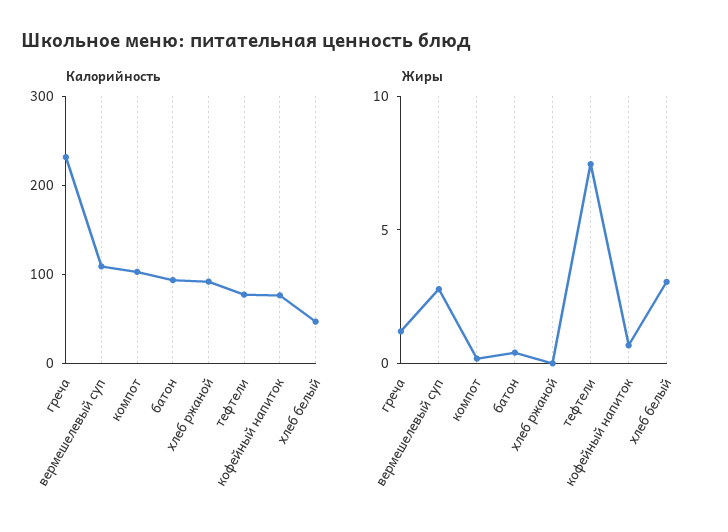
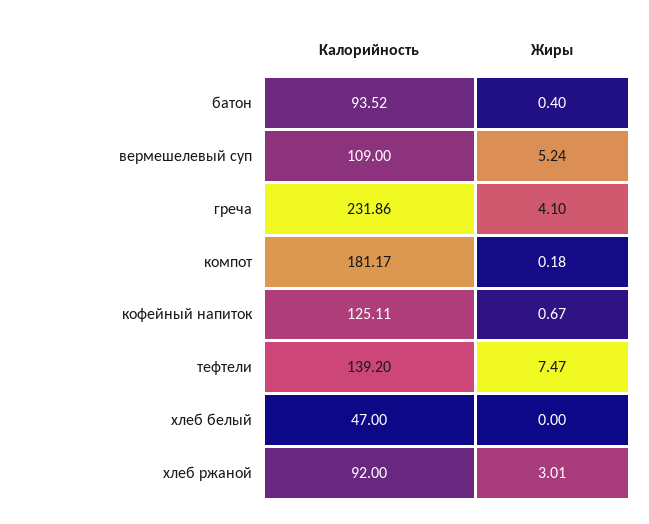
Калорийность, компот: 100 -> 181.17
Калорийность, тефтели: 80 -> 139.2
Калорийность, кофейный напиток: 80 -> 125.11
Жиры, греча: 1 -> 4.1
Жиры, вермешелевый суп: 3 -> 5.24
Жиры, хлеб ржаной: 0 -> 3.01
Жиры, хлеб белый: 3 -> 0

